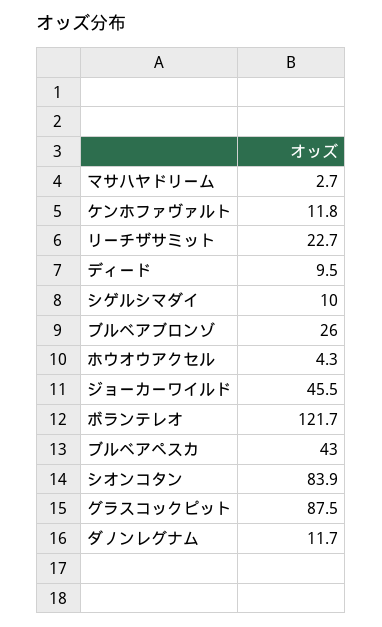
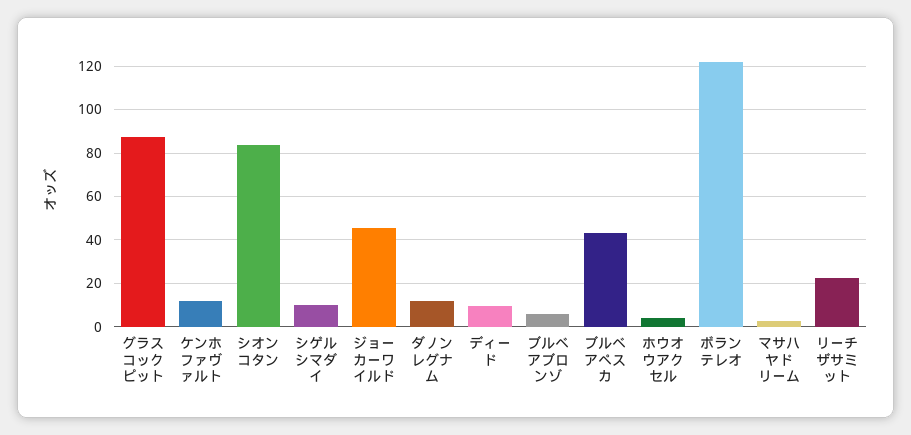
ブルベアブロンゾ: 26 -> 5

